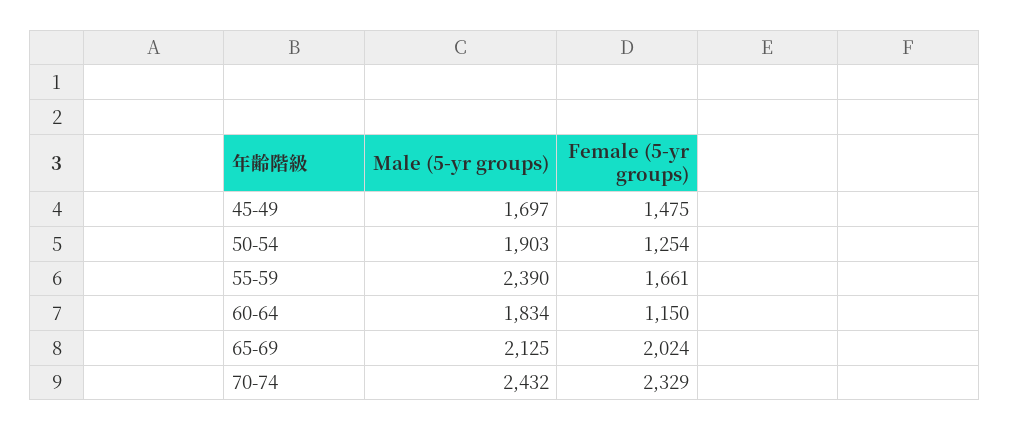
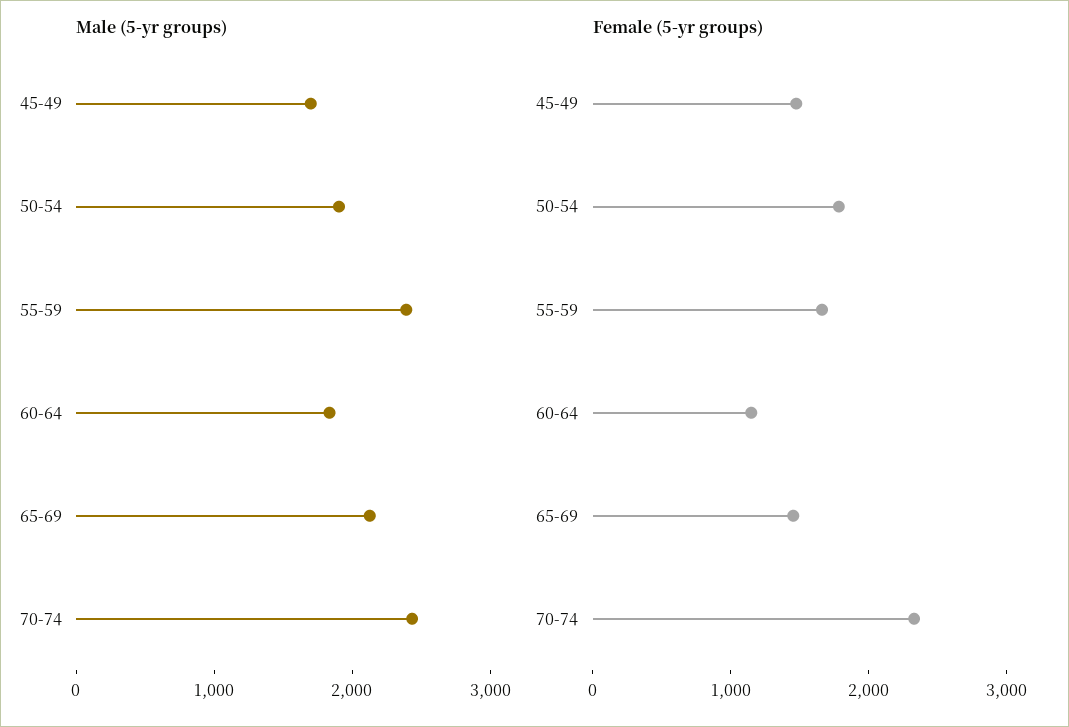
Female (5-yr groups), 50-54: 1254 -> 1800
Female (5-yr groups), 65-69: 2024 -> 1400

